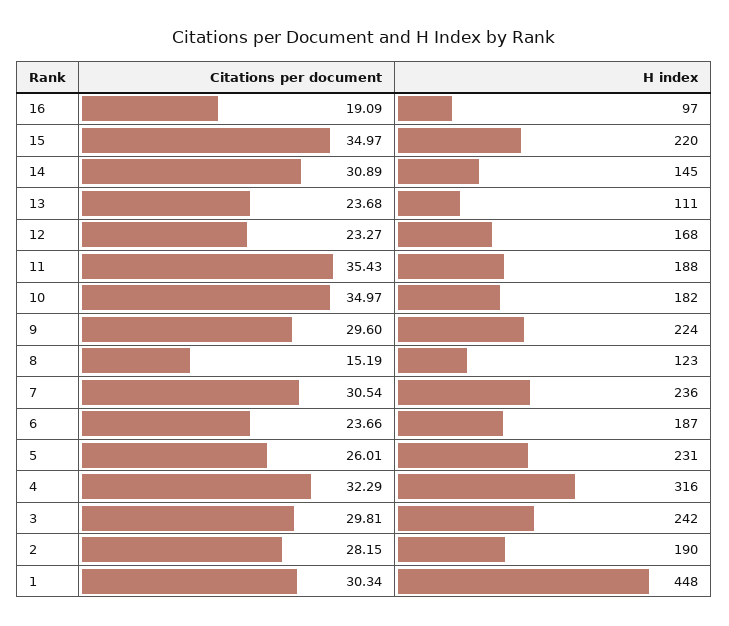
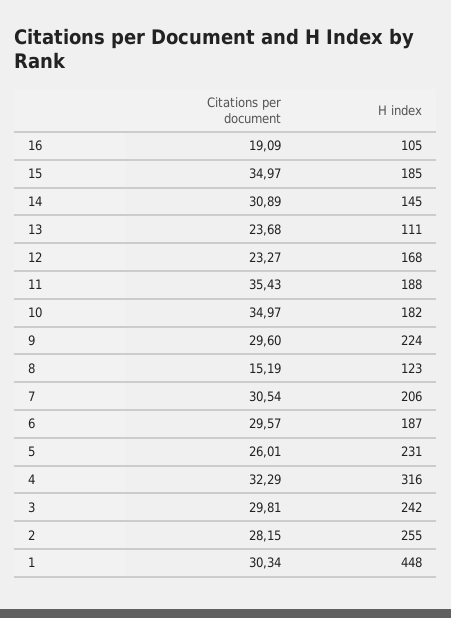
H index, 16: 97 -> 105
H index, 15: 220 -> 185
H index, 7: 236 -> 206
Citations per document, 6: 23.66 -> 29.57
H index, 2: 190 -> 255

